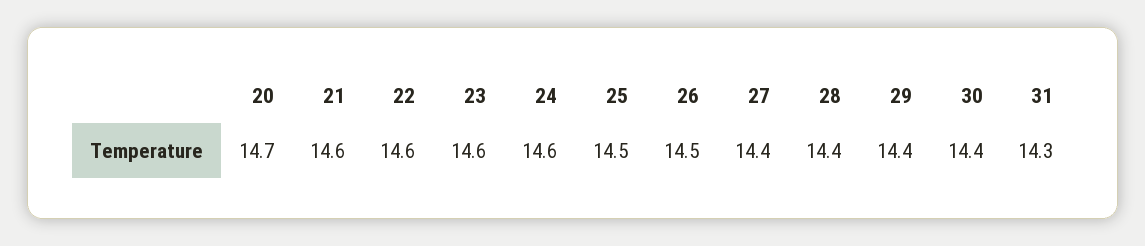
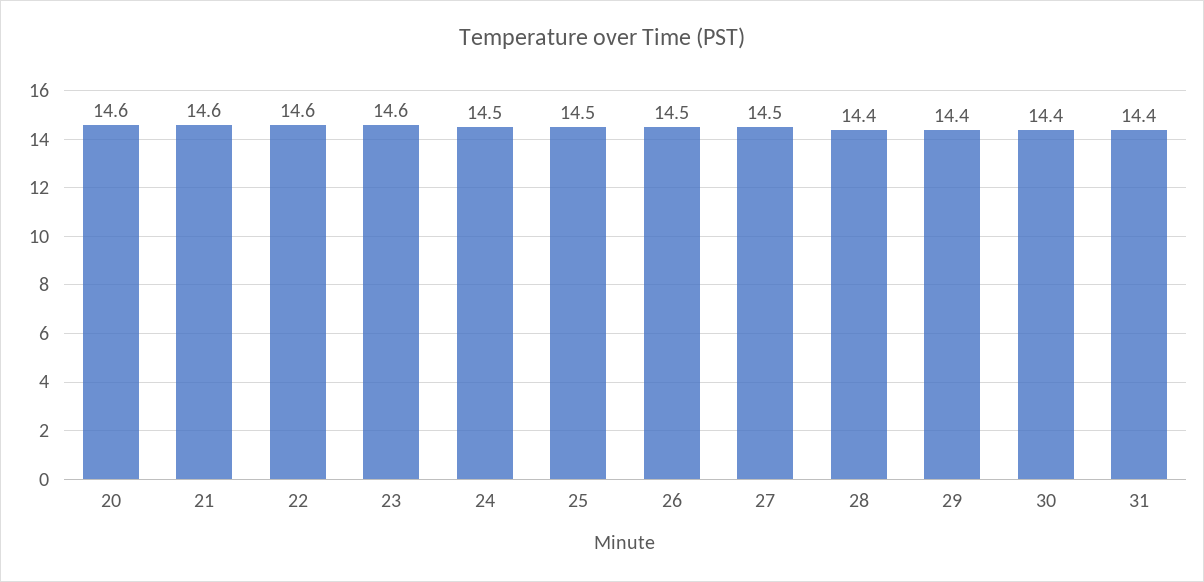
20: 14.7 -> 14.6
24: 14.6 -> 14.5
27: 14.4 -> 14.5
31: 14.3 -> 14.4

